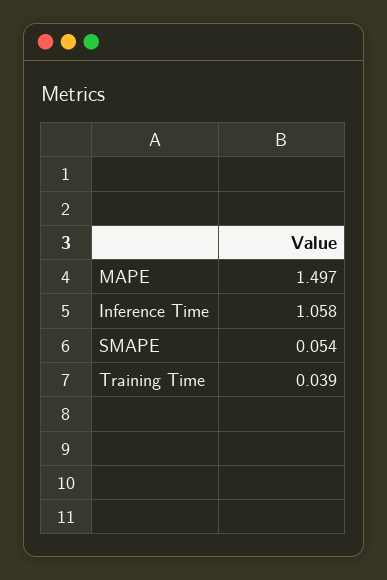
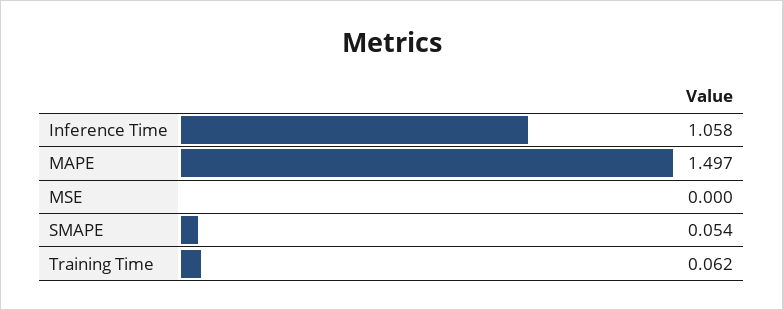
Training Time: 0.039 -> 0.062
MSE: none -> 0

